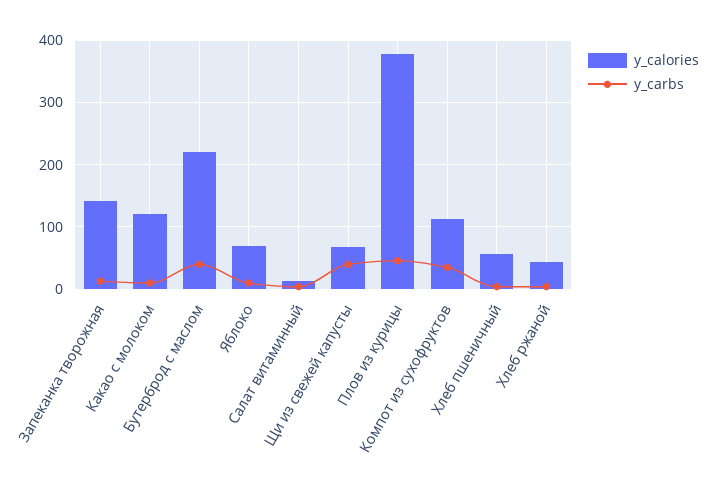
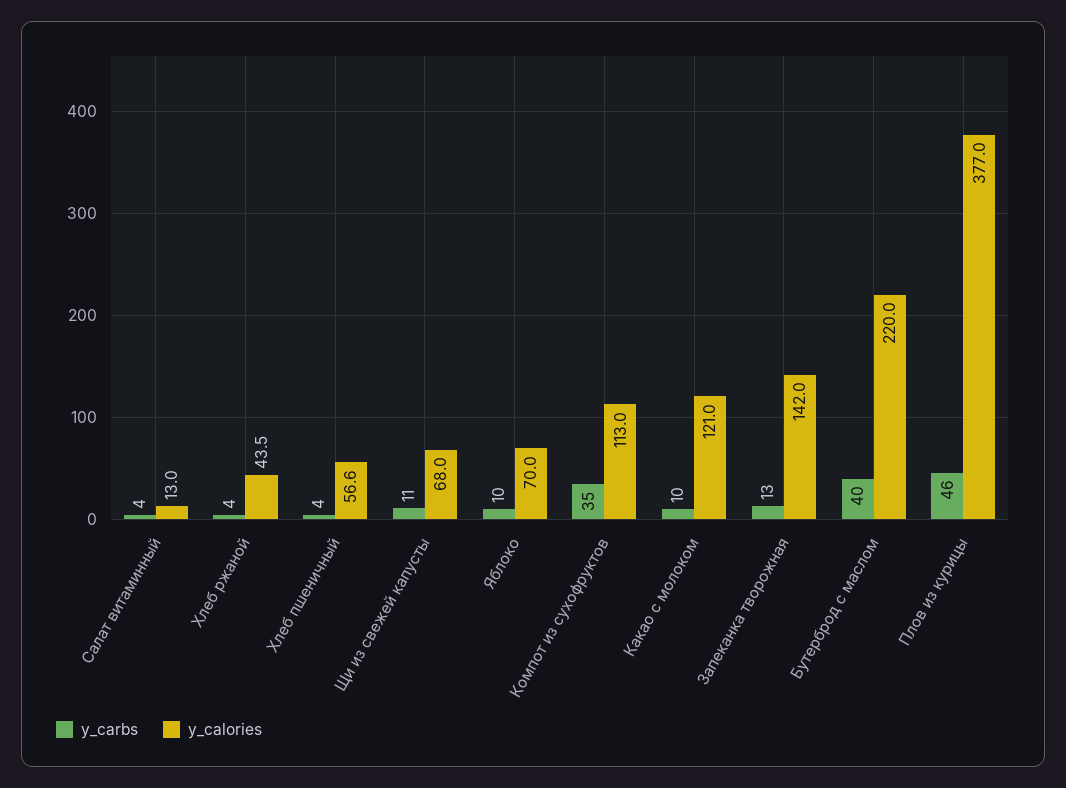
y_carbs, Щи из свежей капусты: 40 -> 11

